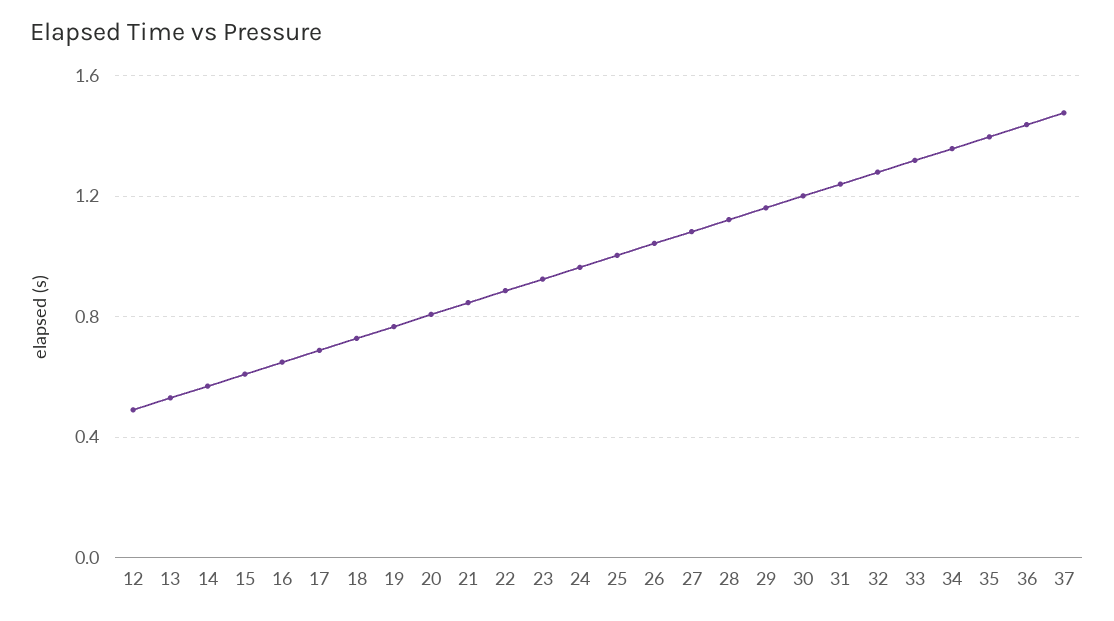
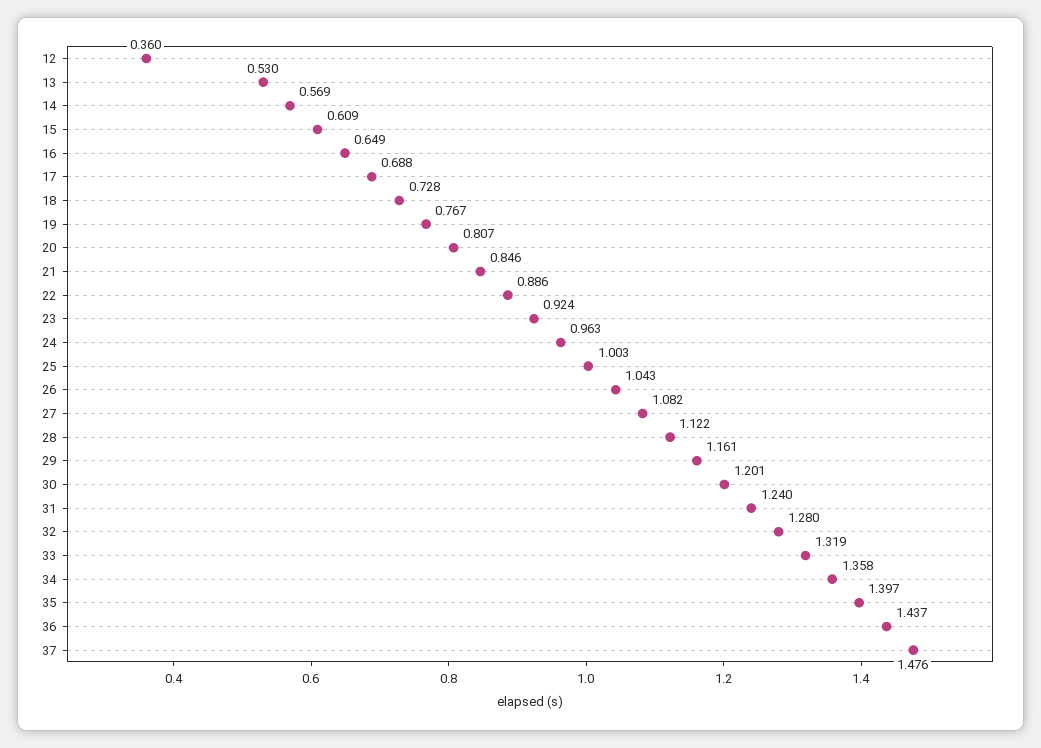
12: 0.5 -> 0.36

